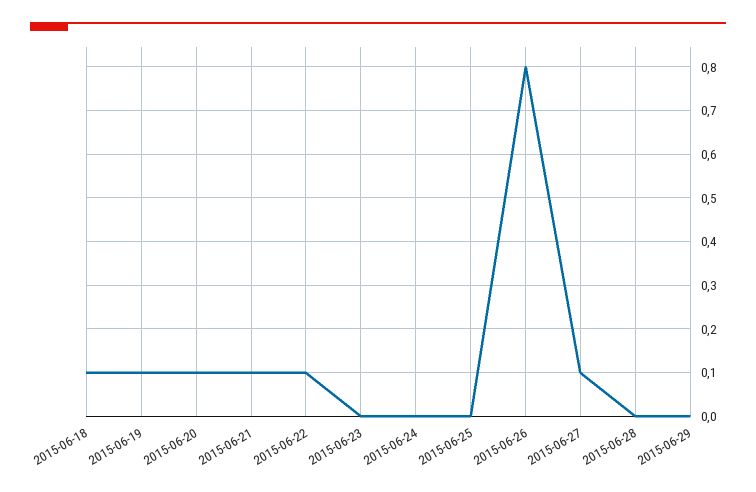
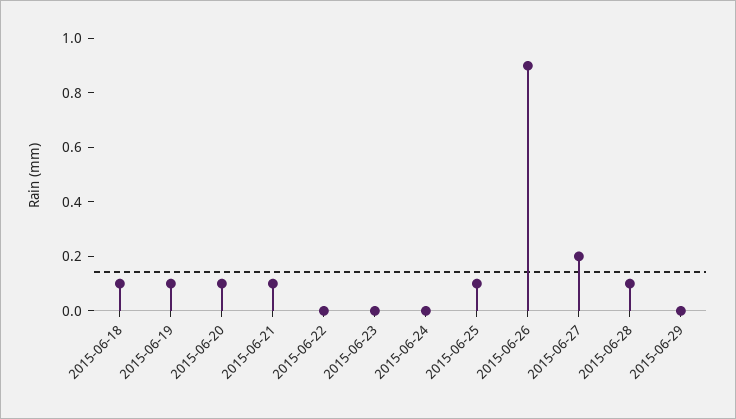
2015-06-22: 0.1 -> 0
2015-06-25: 0 -> 0.1
2015-06-26: 0.8 -> 0.9
2015-06-27: 0.1 -> 0.2
2015-06-28: 0 -> 0.1

